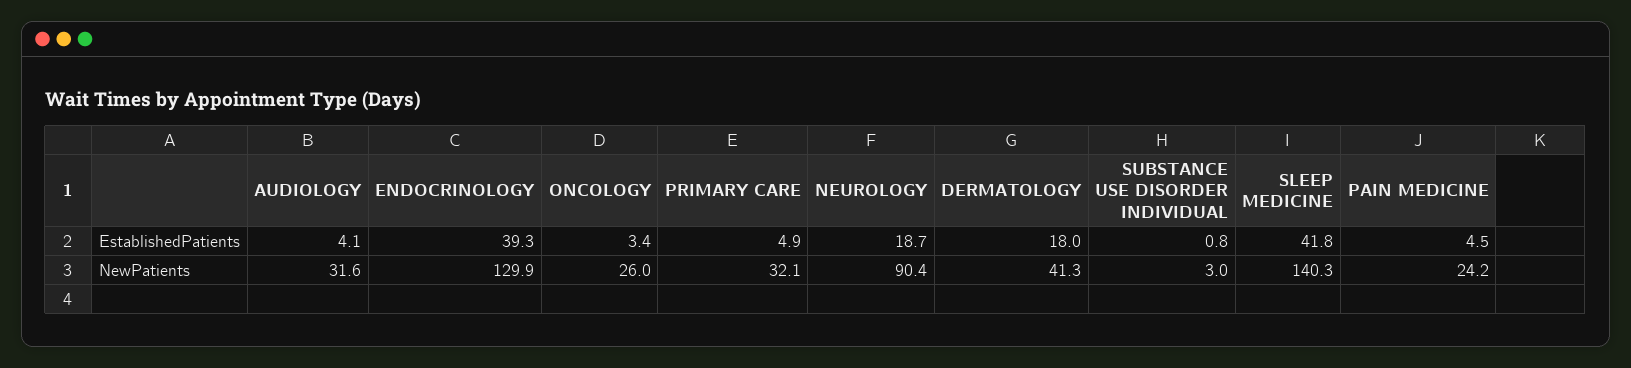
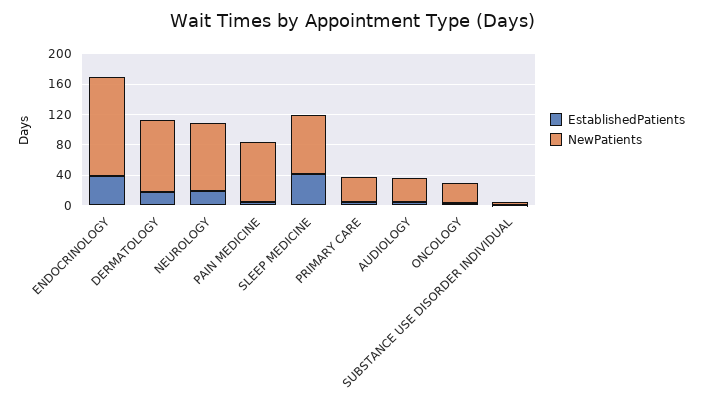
NewPatients, DERMATOLOGY: 41.3 -> 100
NewPatients, SLEEP MEDICINE: 140.3 -> 80
NewPatients, PAIN MEDICINE: 24.2 -> 80

